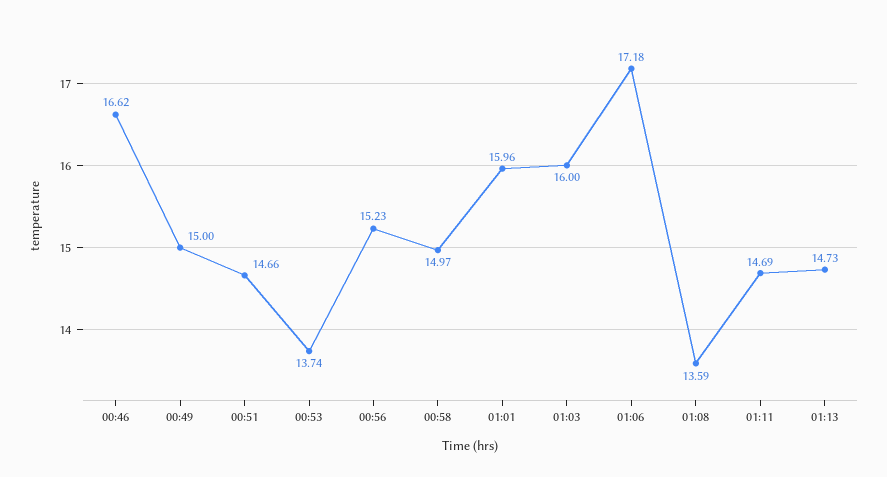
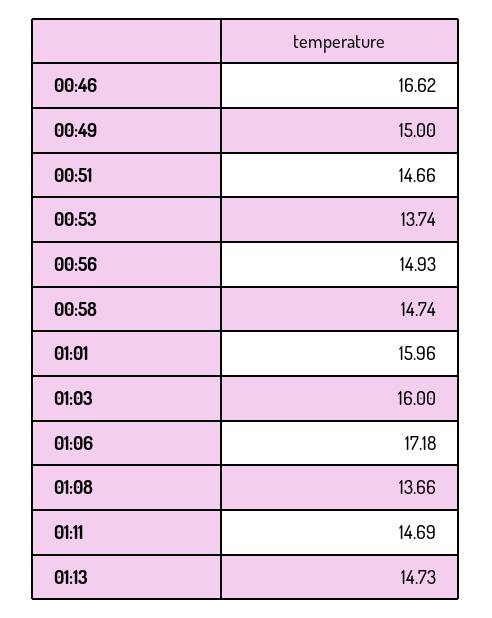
00:56: 15.23 -> 14.93
00:58: 14.97 -> 14.74
01:08: 13.59 -> 13.66

